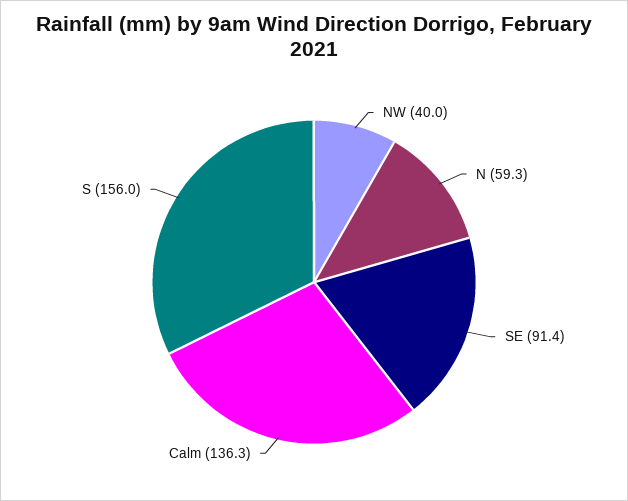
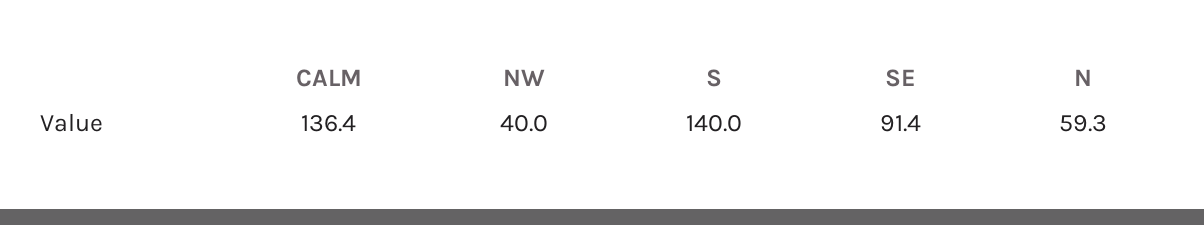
Calm: 136.3 -> 136.4
S: 156 -> 140

